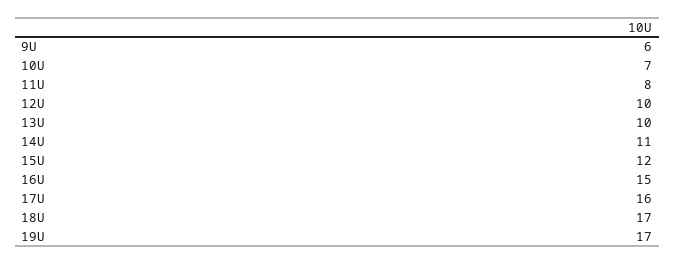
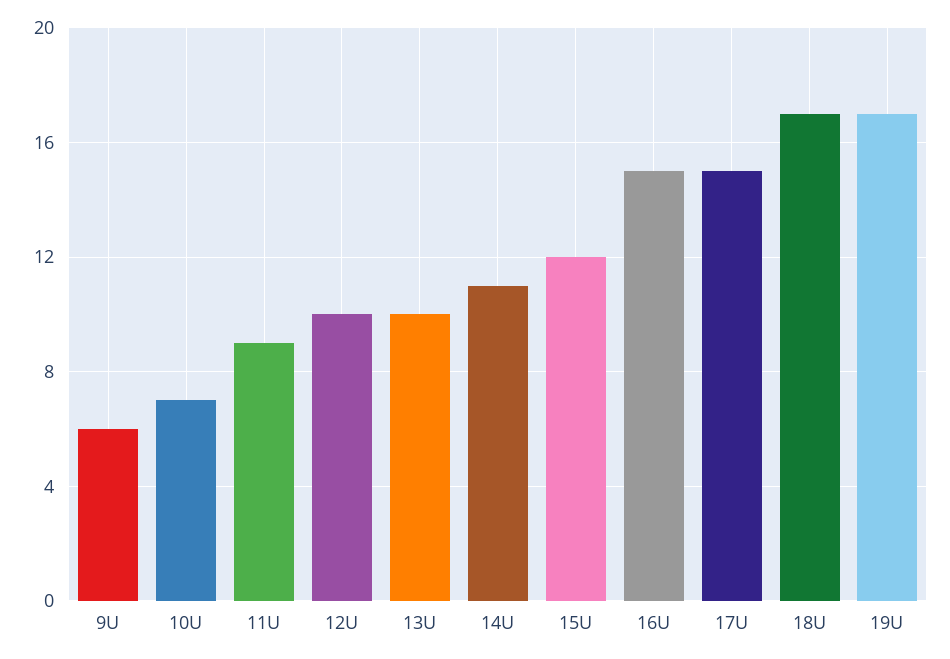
11U: 8 -> 9
17U: 16 -> 15

